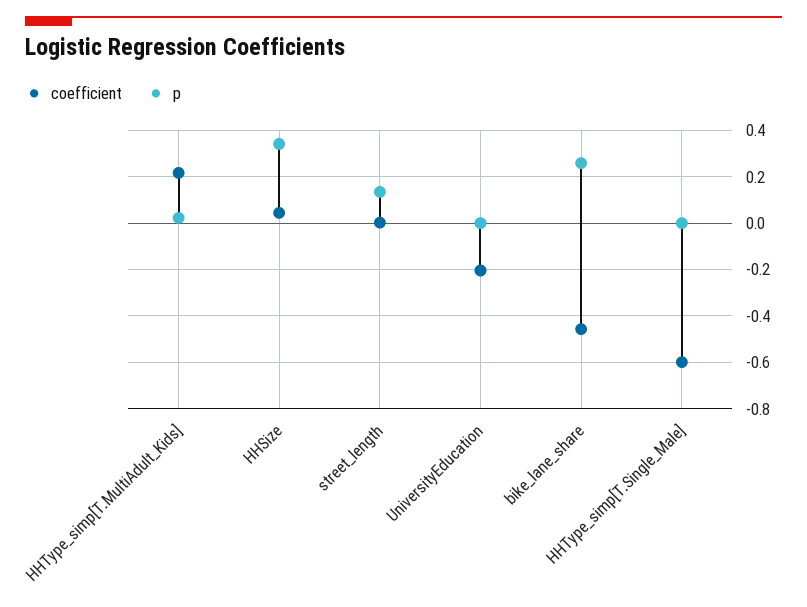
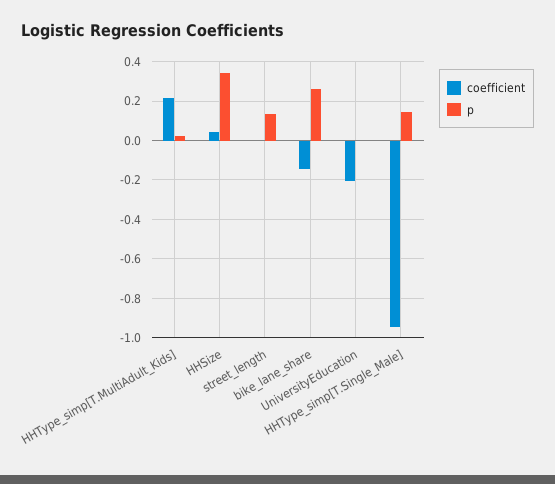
coefficient, bike_lane_share: -0.45 -> -0.15
coefficient, HHType_simp[T.Single_Male]: -0.6 -> -0.95
p, HHType_simp[T.Single_Male]: 0 -> 0.15

